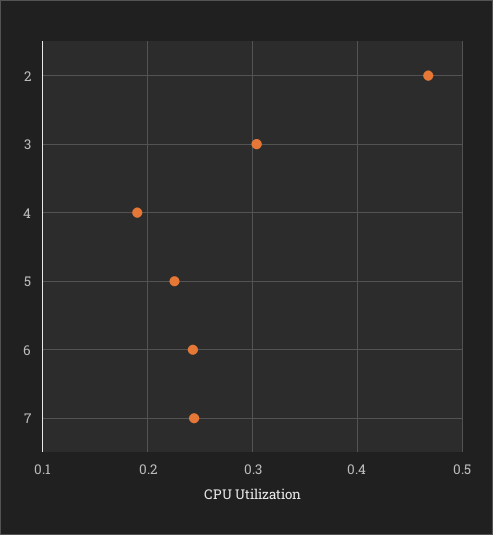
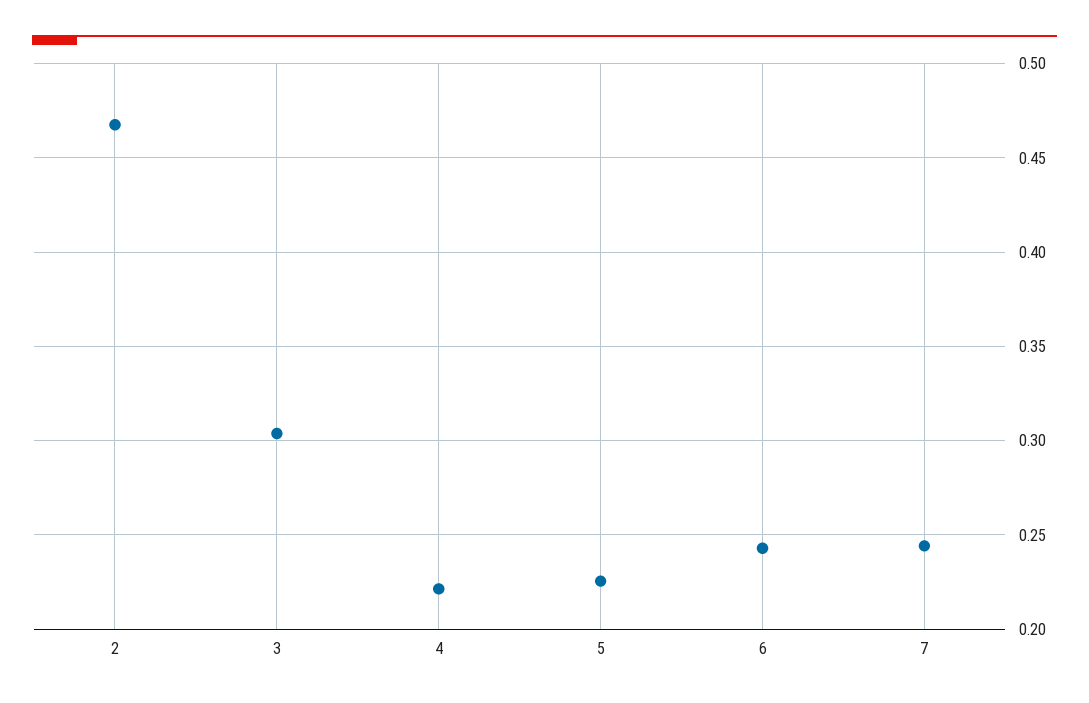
4: 0.19 -> 0.22

